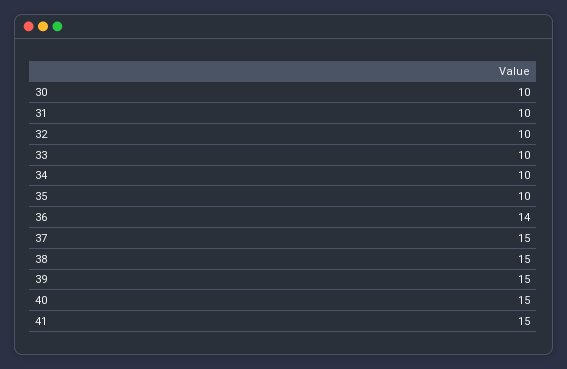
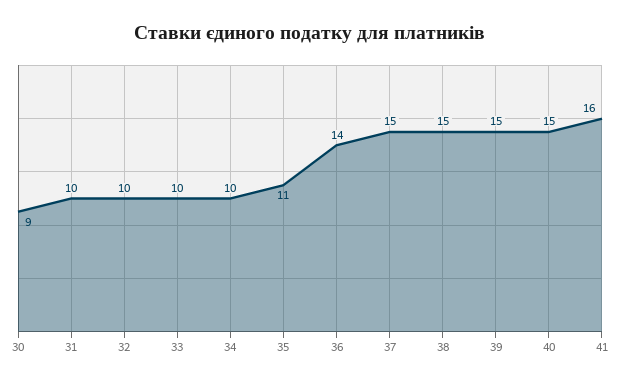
30: 10 -> 9
35: 10 -> 11
41: 15 -> 16

